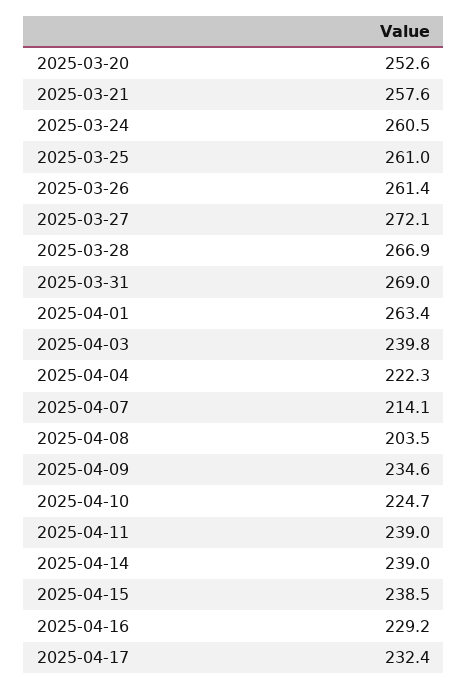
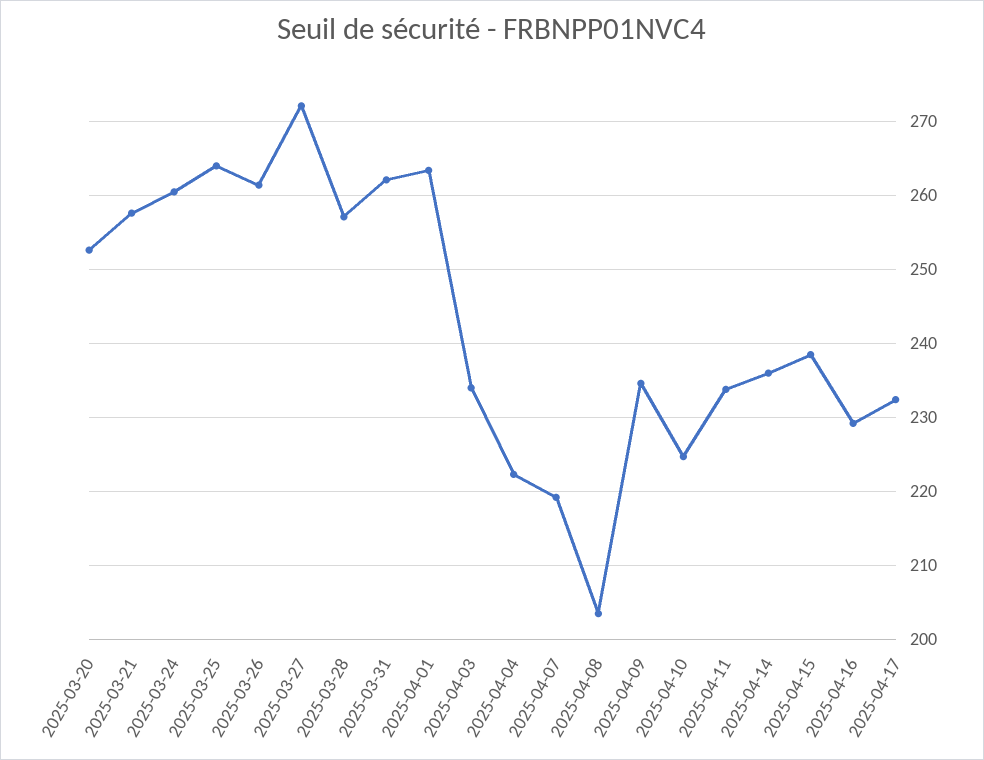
2025-03-25: 261 -> 264
2025-03-28: 266.9 -> 257
2025-03-31: 269 -> 262
2025-04-03: 239.8 -> 234
2025-04-07: 214.1 -> 219
2025-04-11: 239 -> 234
2025-04-14: 239 -> 236

